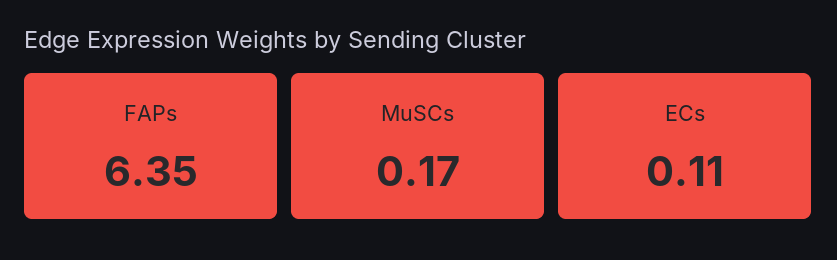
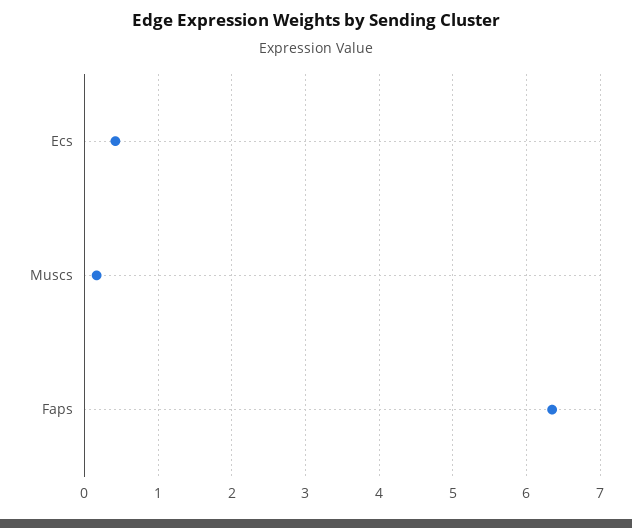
ECs: 0.11 -> 0.4

